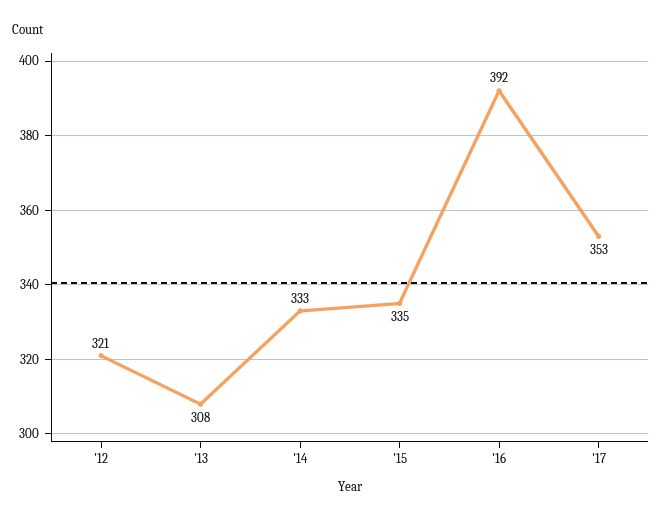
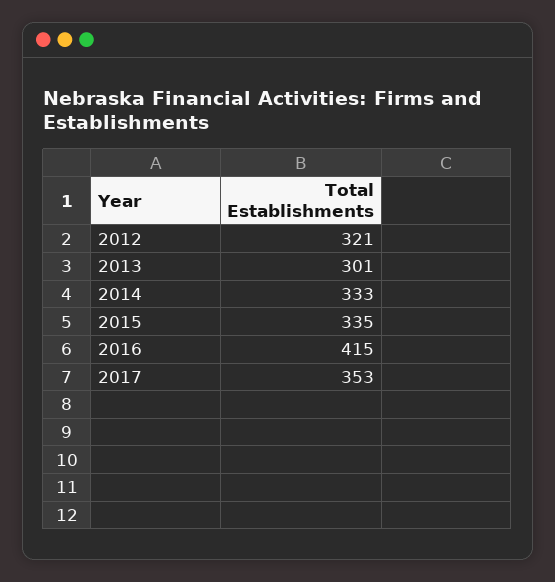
'13: 308 -> 301
'16: 392 -> 415

